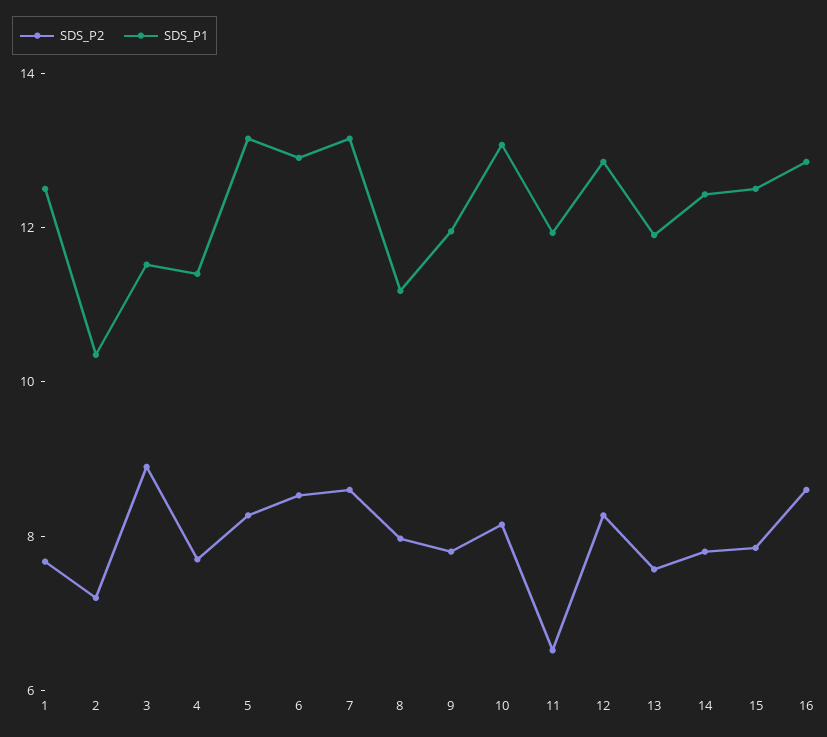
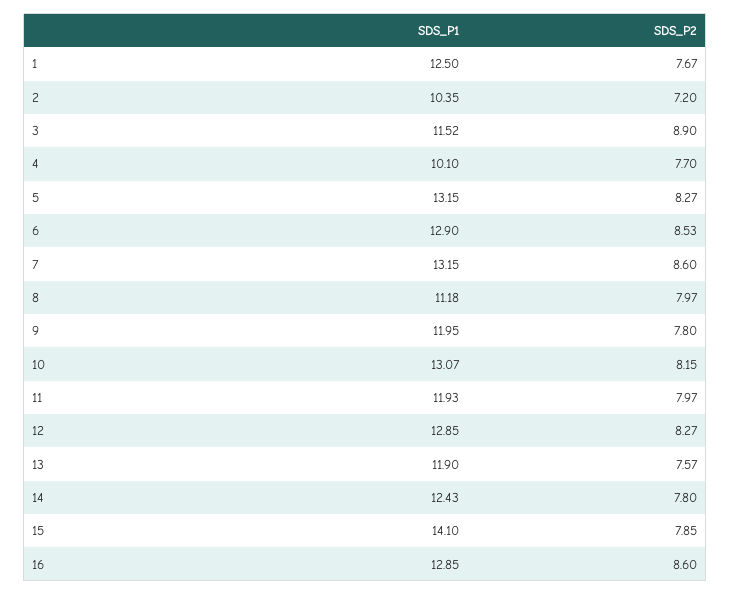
SDS_P1, 4: 11.5 -> 10.1
SDS_P2, 11: 6.5 -> 7.97
SDS_P1, 15: 12.5 -> 14.1

